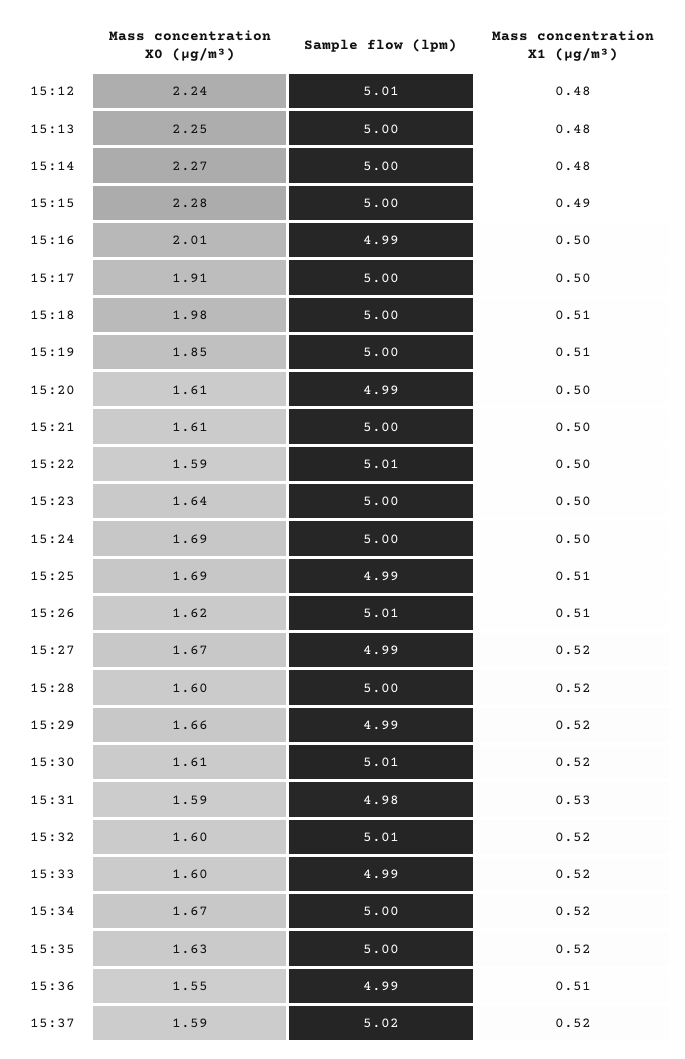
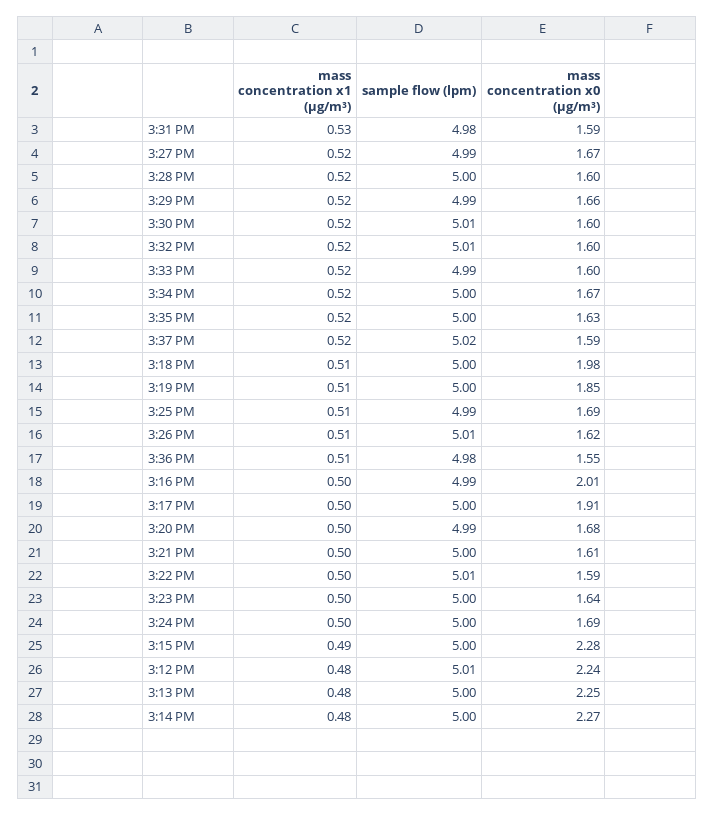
Mass concentration X0 (μg/m³), 15:20: 1.61 -> 1.68
Mass concentration X0 (μg/m³), 15:30: 1.61 -> 1.6
Sample flow (lpm), 15:36: 4.99 -> 4.98

